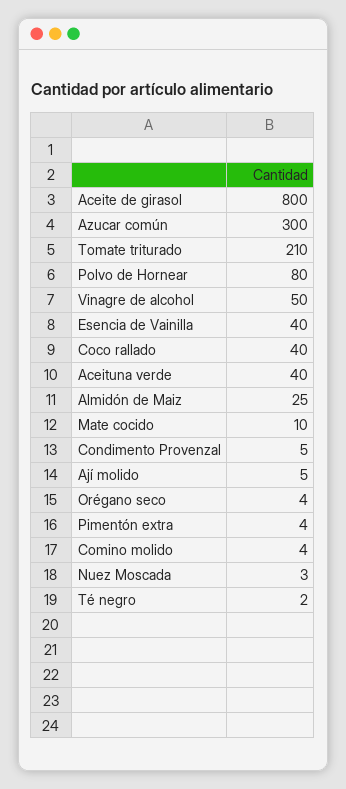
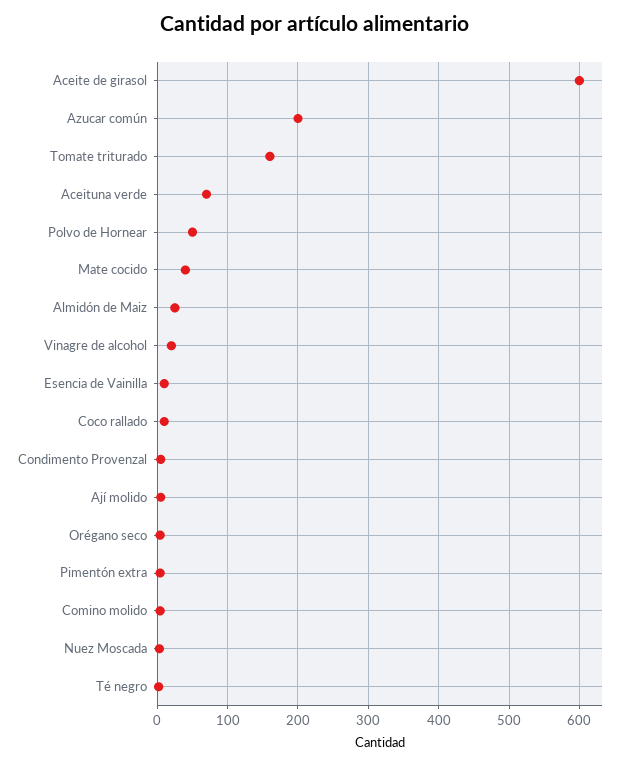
Aceite de girasol: 800 -> 600
Azucar común: 300 -> 200
Tomate triturado: 210 -> 160
Polvo de Hornear: 80 -> 50
Vinagre de alcohol: 50 -> 20
Esencia de Vainilla: 40 -> 10
Coco rallado: 40 -> 10
Aceituna verde: 40 -> 70
Mate cocido: 10 -> 40

